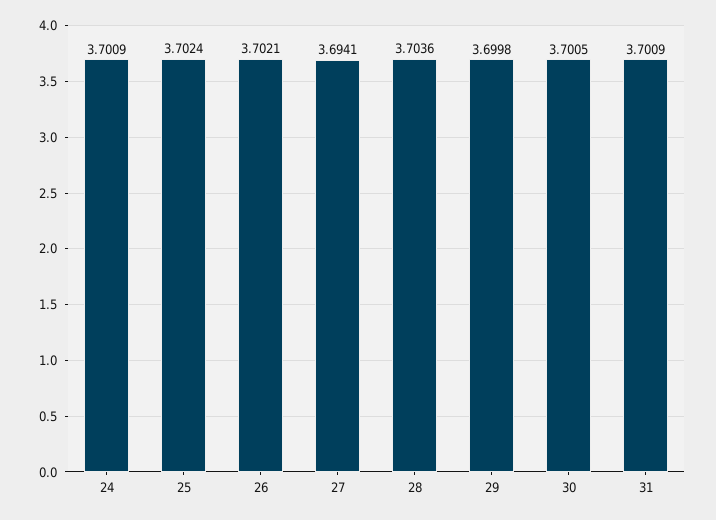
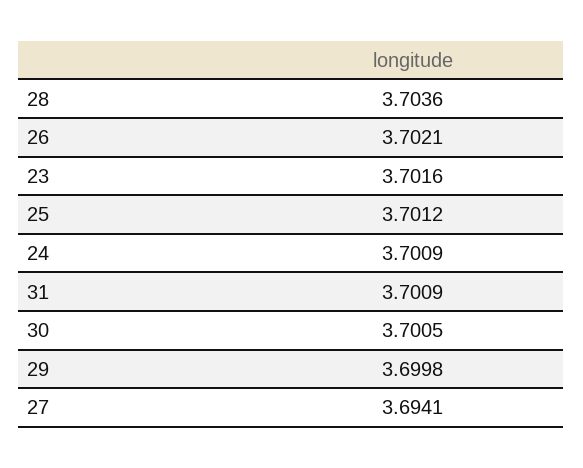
25: 3.7024 -> 3.7012
23: none -> 3.7016

